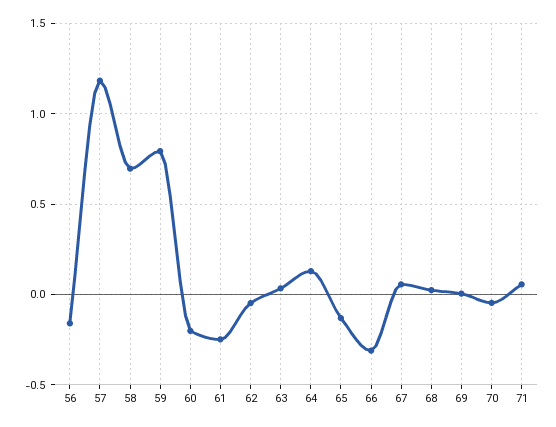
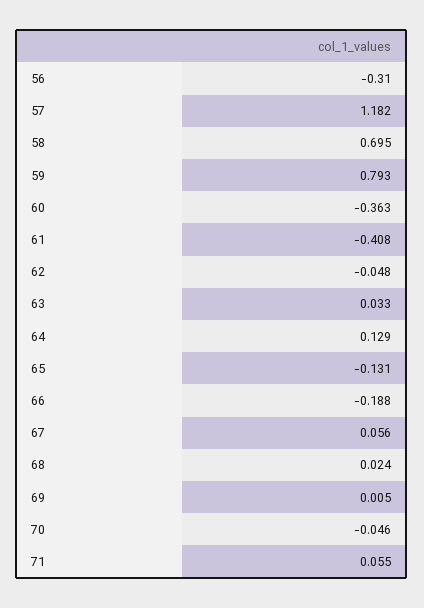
56: -0.15 -> -0.31
60: -0.2 -> -0.363
61: -0.25 -> -0.408
66: -0.3 -> -0.188

